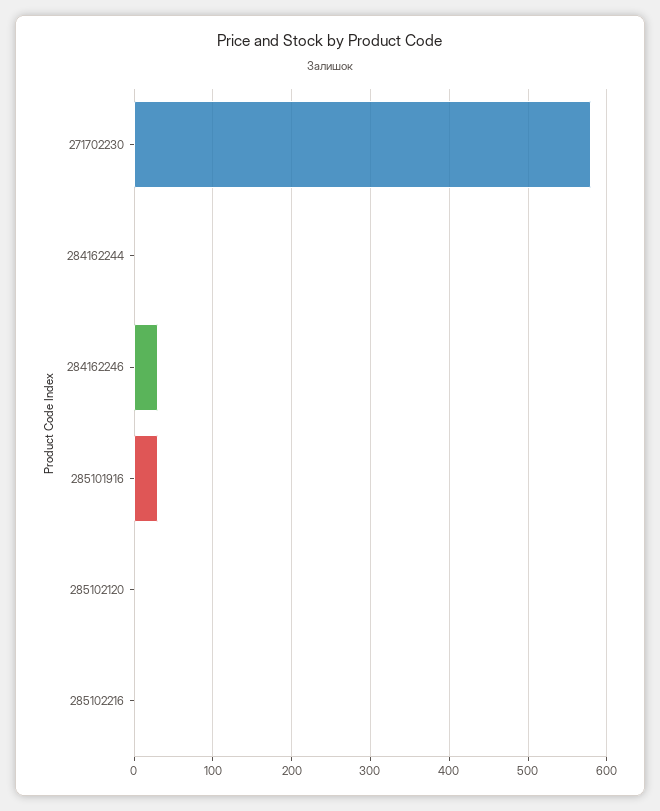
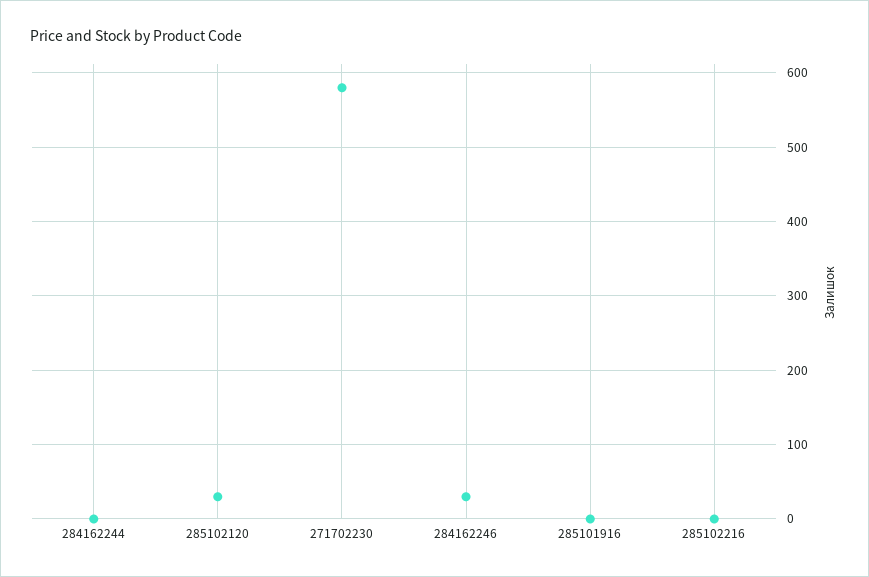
285101916: 30 -> 0
285102120: 0 -> 30

